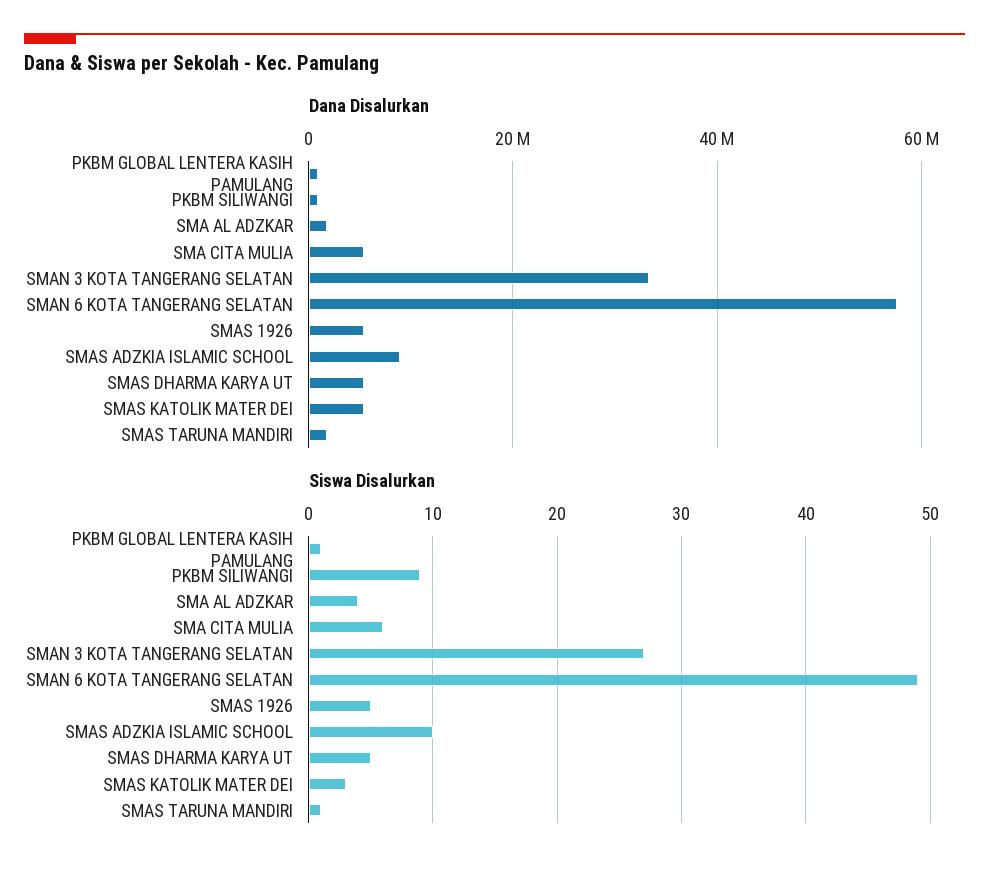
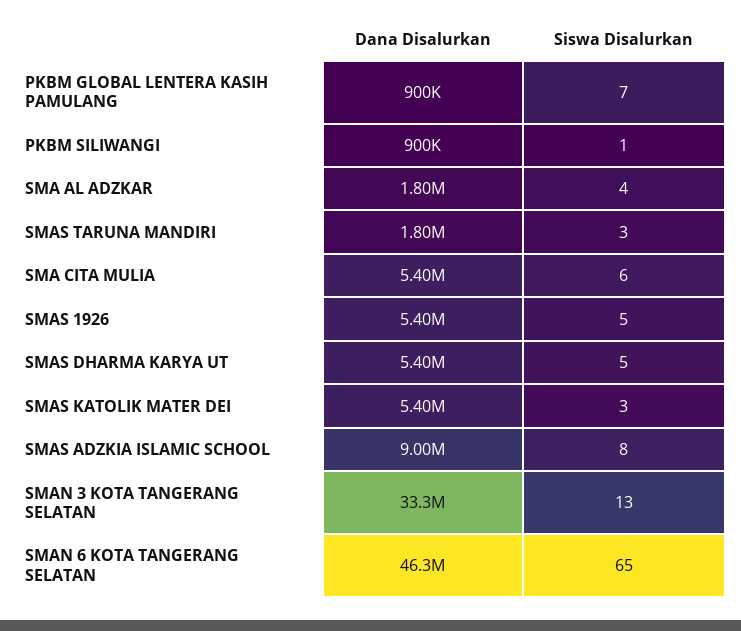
Dana Disalurkan, SMAN 6 KOTA TANGERANG SELATAN: 58000000 -> 46300000
Siswa Disalurkan, PKBM GLOBAL LENTERA KASIH PAMULANG: 1 -> 7
Siswa Disalurkan, PKBM SILIWANGI: 9 -> 1
Siswa Disalurkan, SMAN 3 KOTA TANGERANG SELATAN: 27 -> 13
Siswa Disalurkan, SMAN 6 KOTA TANGERANG SELATAN: 49 -> 65
Siswa Disalurkan, SMAS ADZKIA ISLAMIC SCHOOL: 10 -> 8
Siswa Disalurkan, SMAS TARUNA MANDIRI: 1 -> 3

